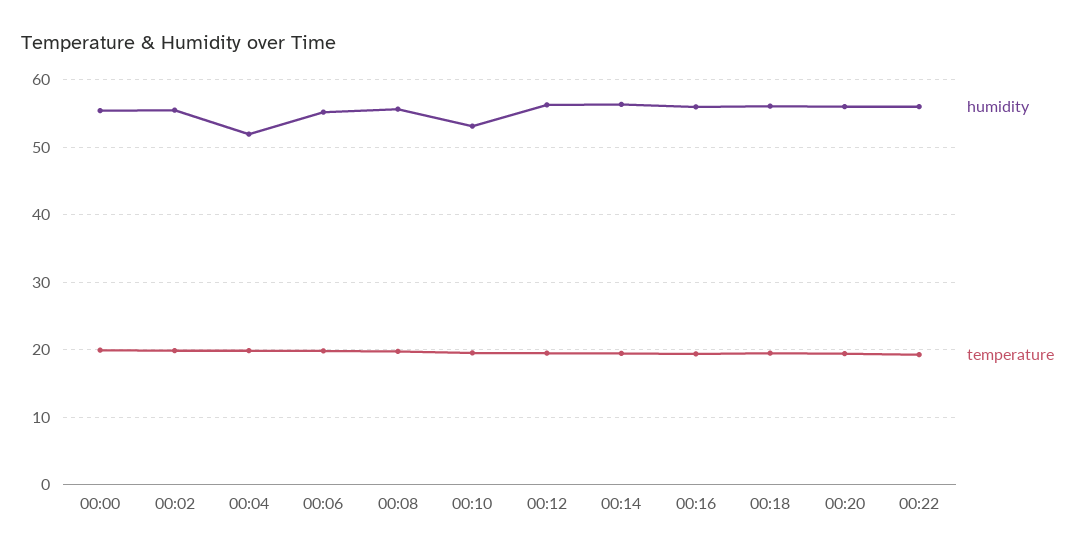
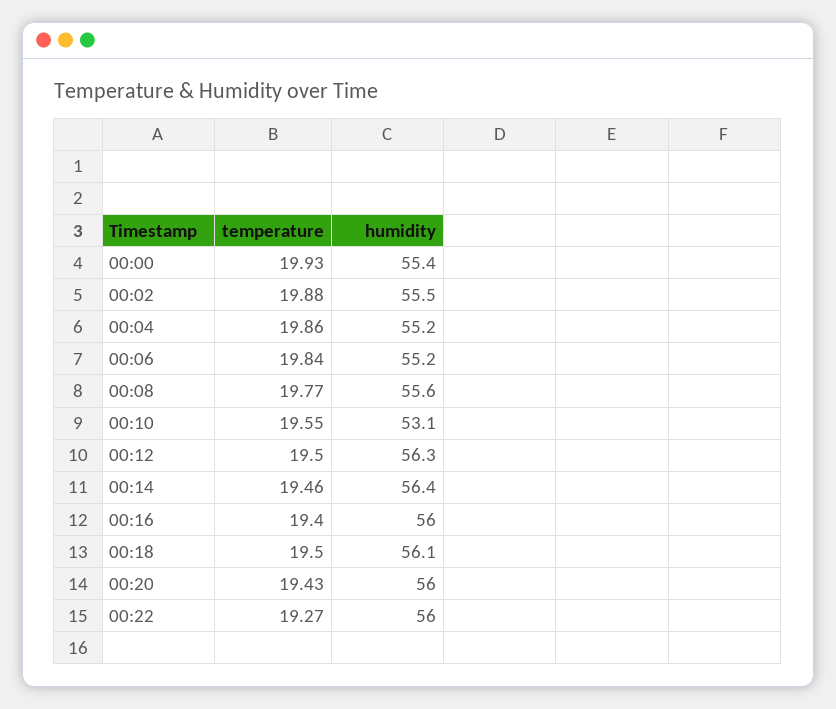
humidity, 00:04: 52 -> 55.2

